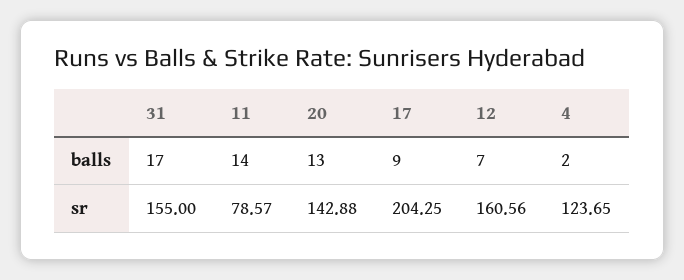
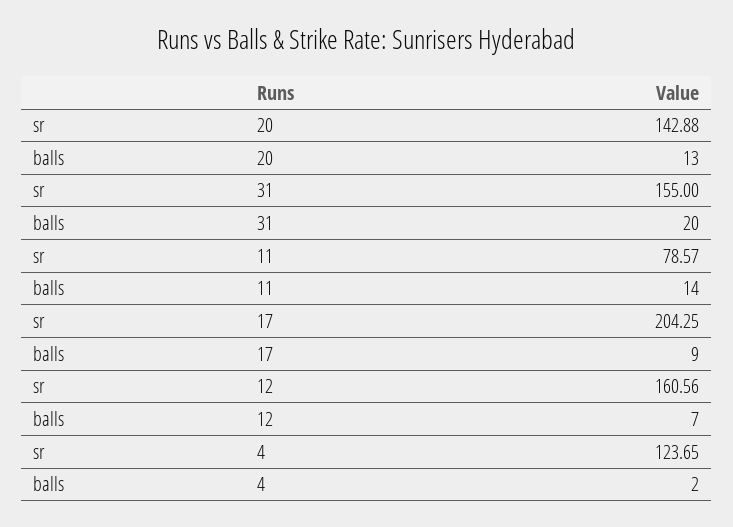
31, balls: 17 -> 20

